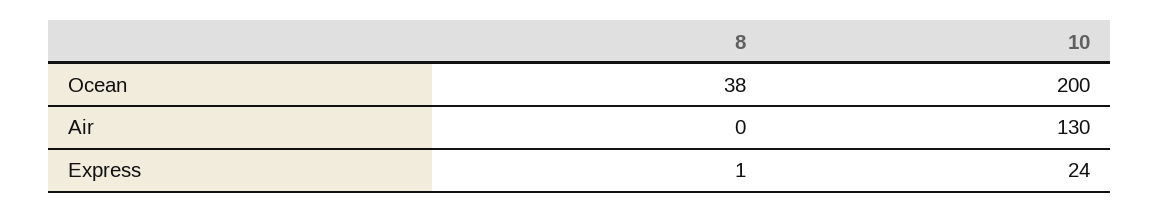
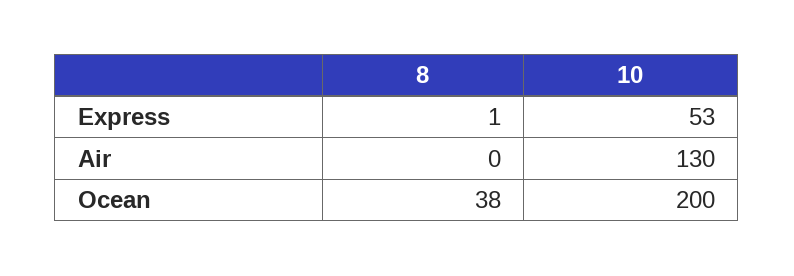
10, Express: 24 -> 53

